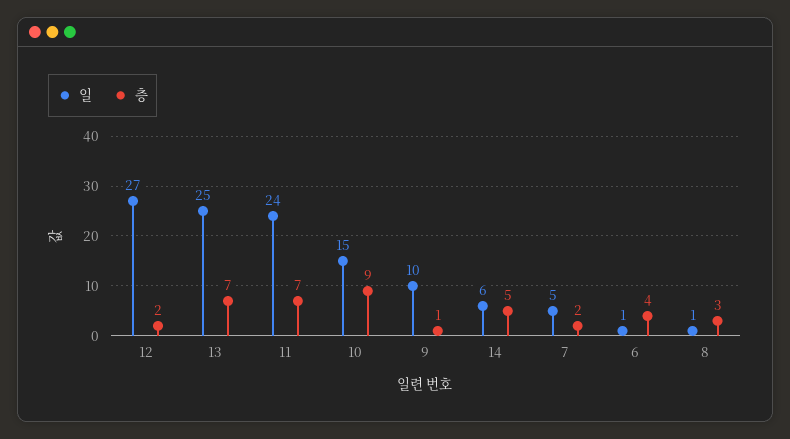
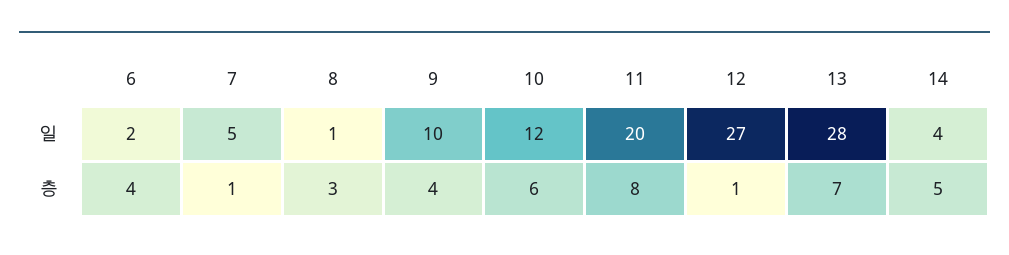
층, 12: 2 -> 1
일, 13: 25 -> 28
일, 11: 24 -> 20
층, 11: 7 -> 8
일, 10: 15 -> 12
층, 10: 9 -> 6
층, 9: 1 -> 4
일, 14: 6 -> 4
층, 7: 2 -> 1
일, 6: 1 -> 2

